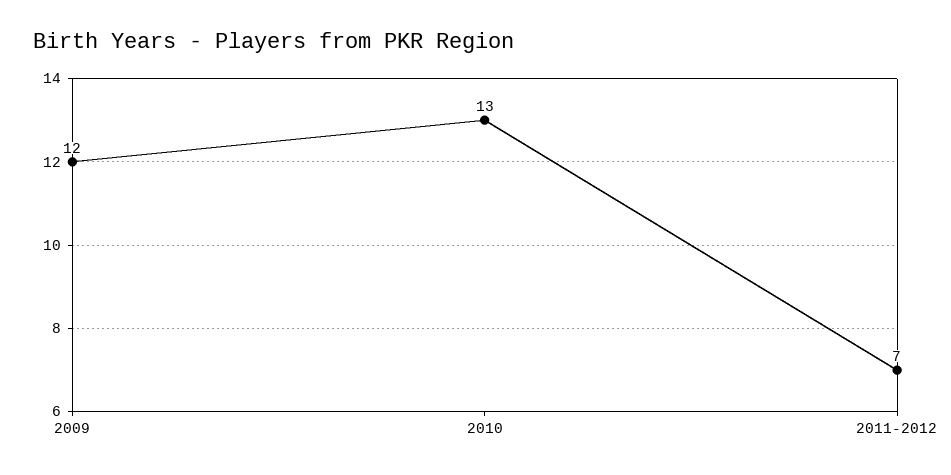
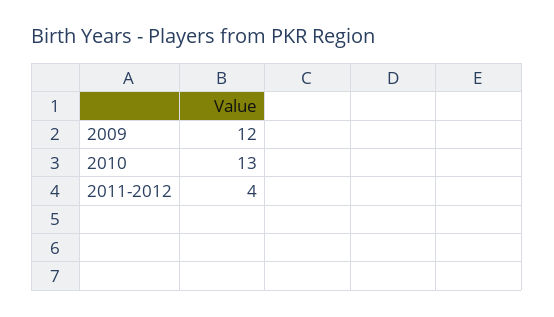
2011-2012: 7 -> 4

